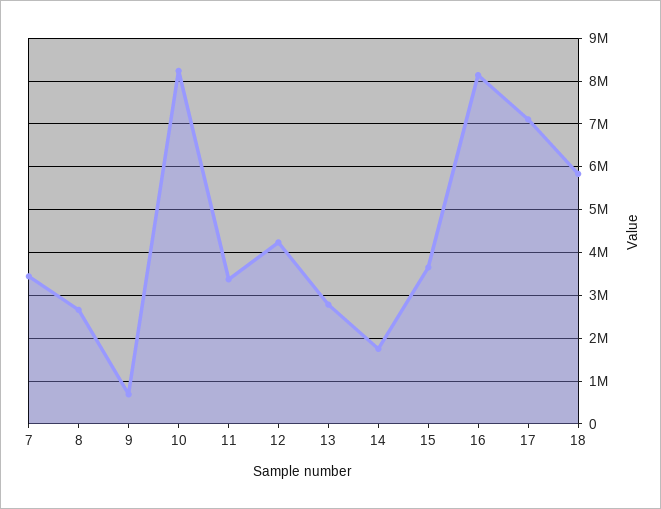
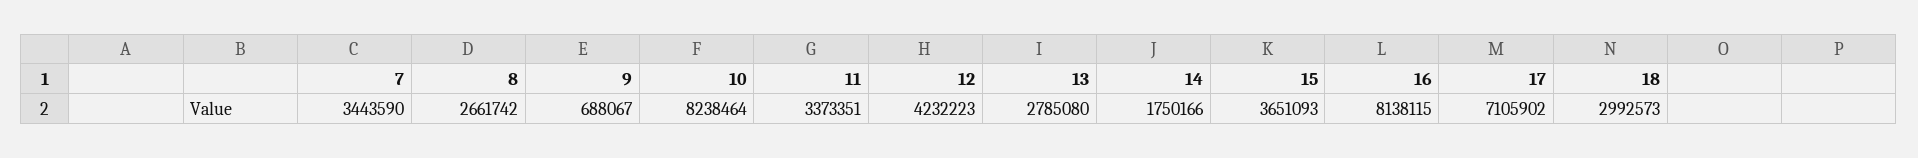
18: 5800000 -> 2992573

